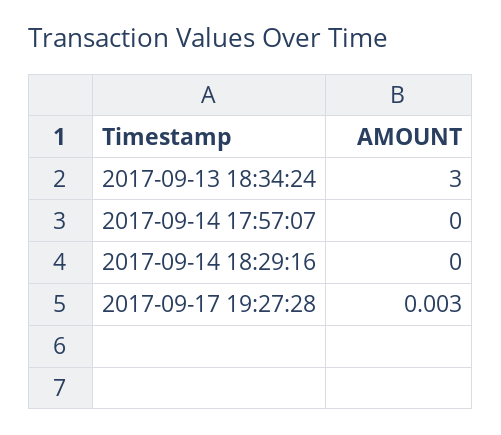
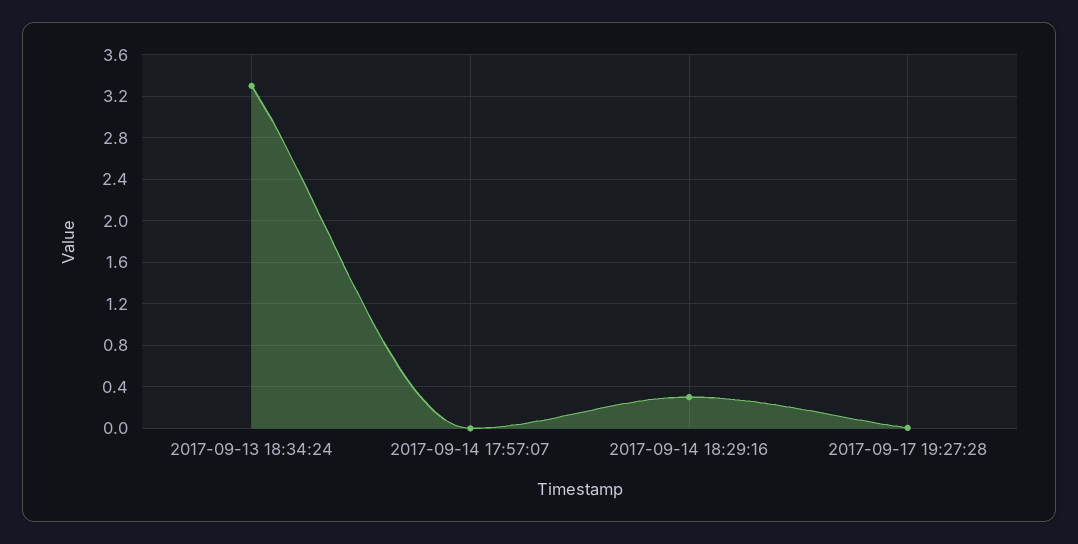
2017-09-13 18:34:24: 3 -> 3.3
2017-09-14 18:29:16: 0 -> 0.3

